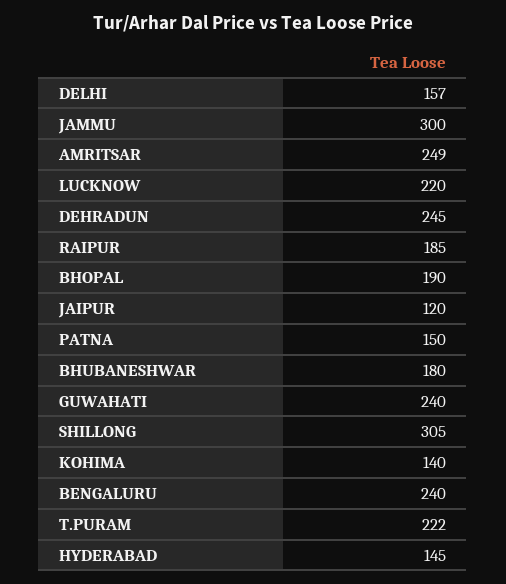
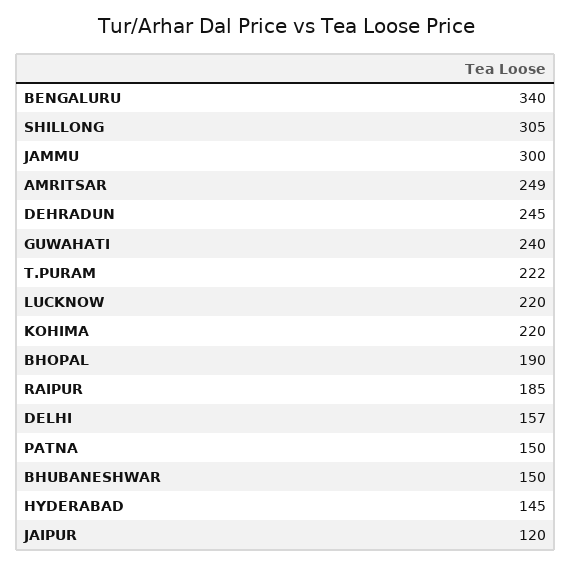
BHUBANESHWAR: 180 -> 150
KOHIMA: 140 -> 220
BENGALURU: 240 -> 340

